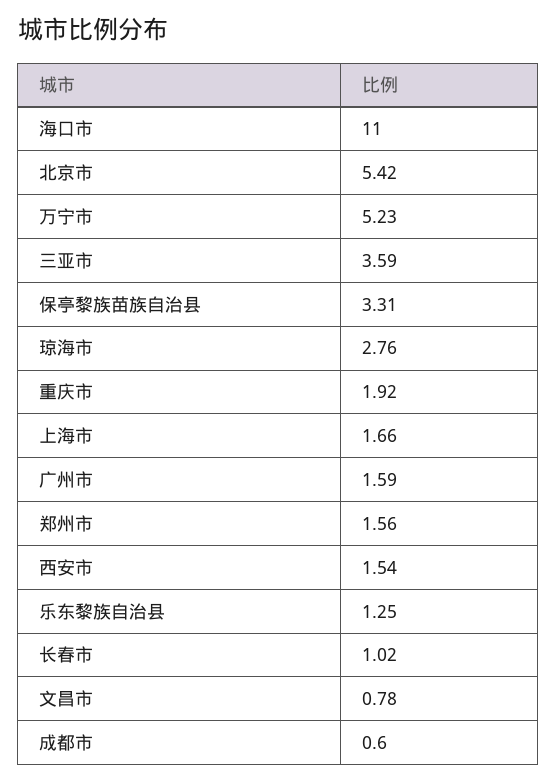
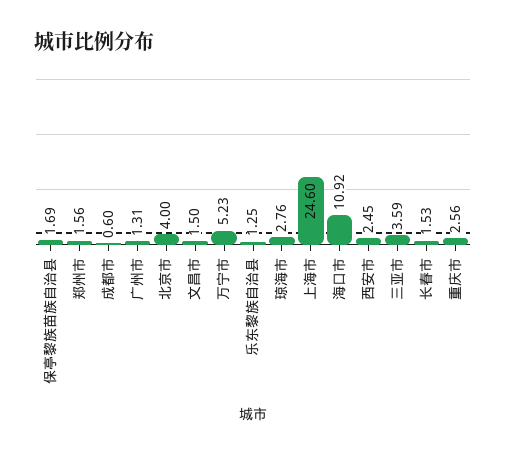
海口市: 11 -> 10.92
北京市: 5.42 -> 4
保亭黎族苗族自治县: 3.31 -> 1.69
重庆市: 1.92 -> 2.56
上海市: 1.66 -> 24.6
广州市: 1.59 -> 1.31
西安市: 1.54 -> 2.45
长春市: 1.02 -> 1.53
文昌市: 0.78 -> 1.5

